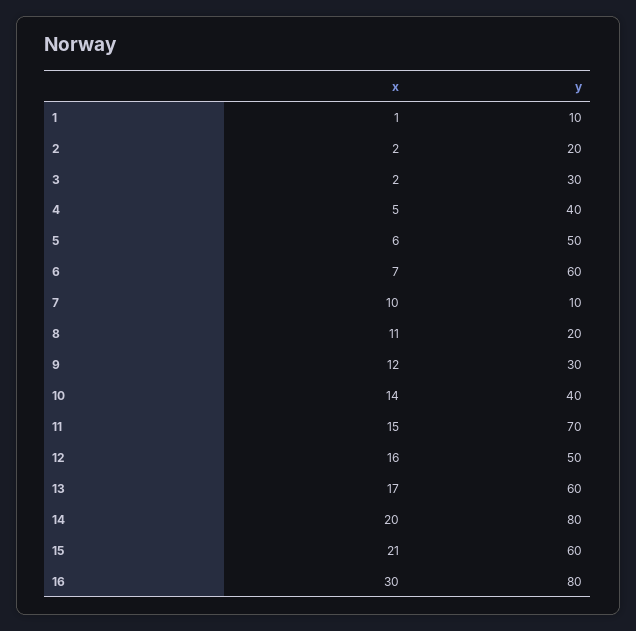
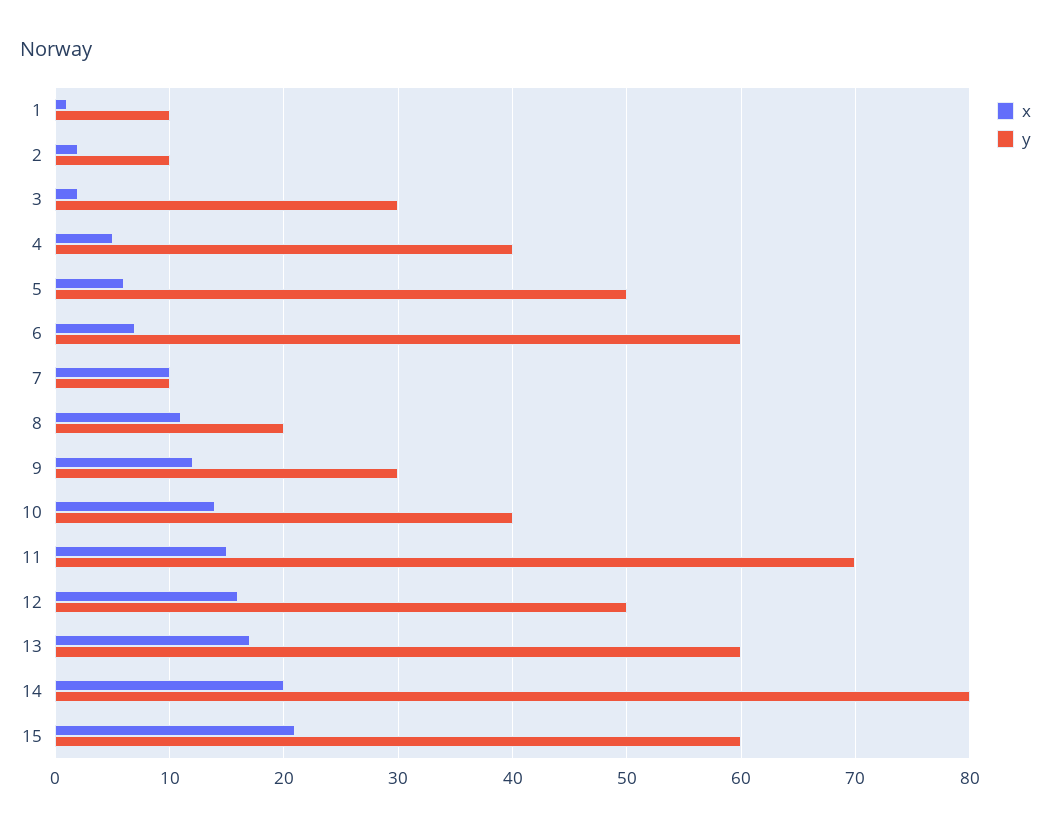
y, 2: 20 -> 10
x, 16: 30 -> none
y, 16: 80 -> none

